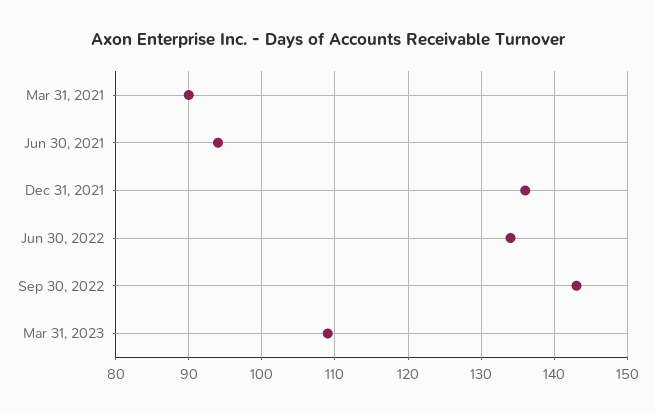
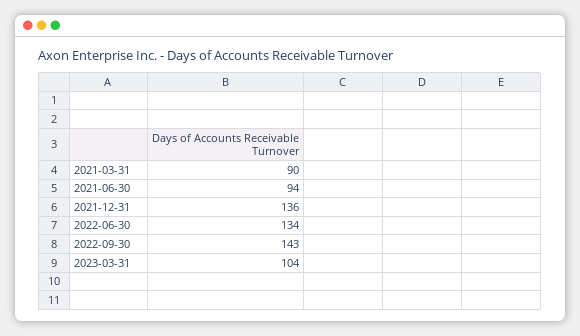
Mar 31, 2023: 109 -> 104

